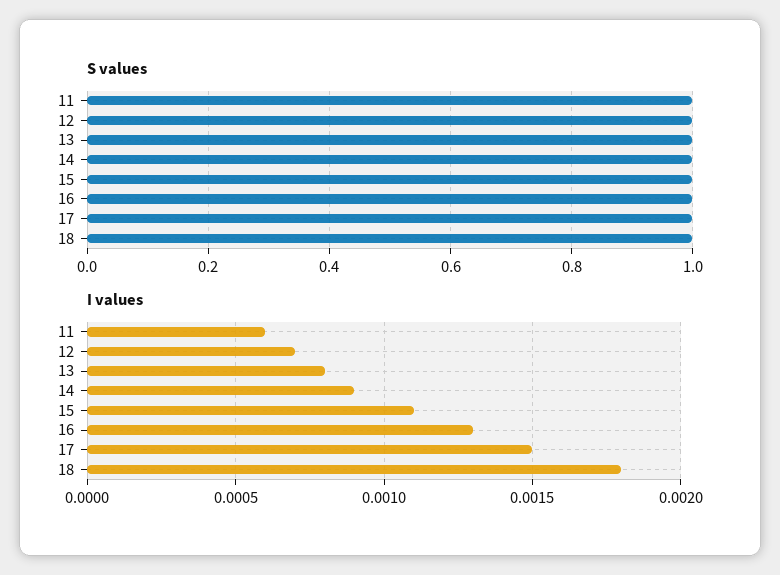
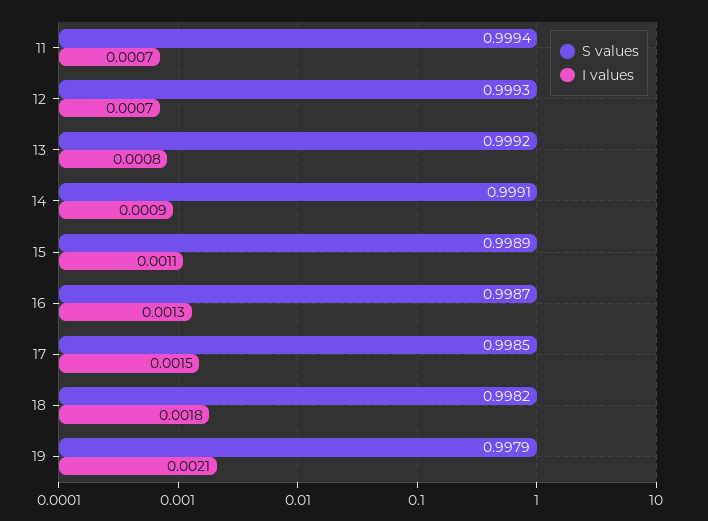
I values, 11: 0.0006 -> 0.0007
S values, 19: none -> 0.9979
I values, 19: none -> 0.0021

